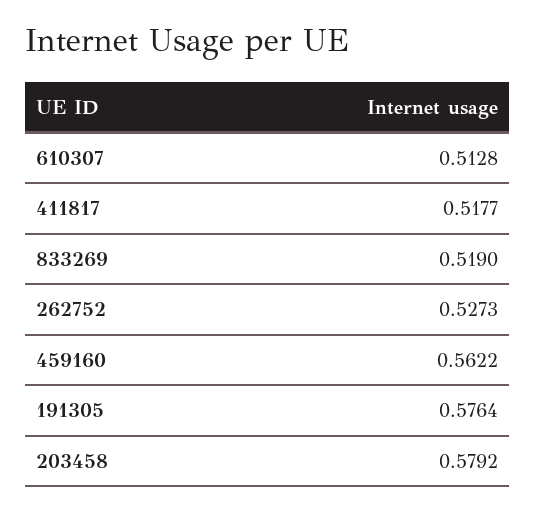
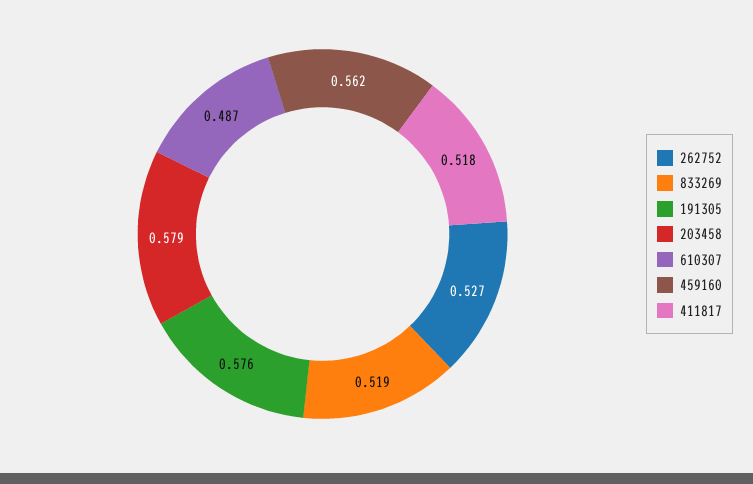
610307: 0.5128 -> 0.487

